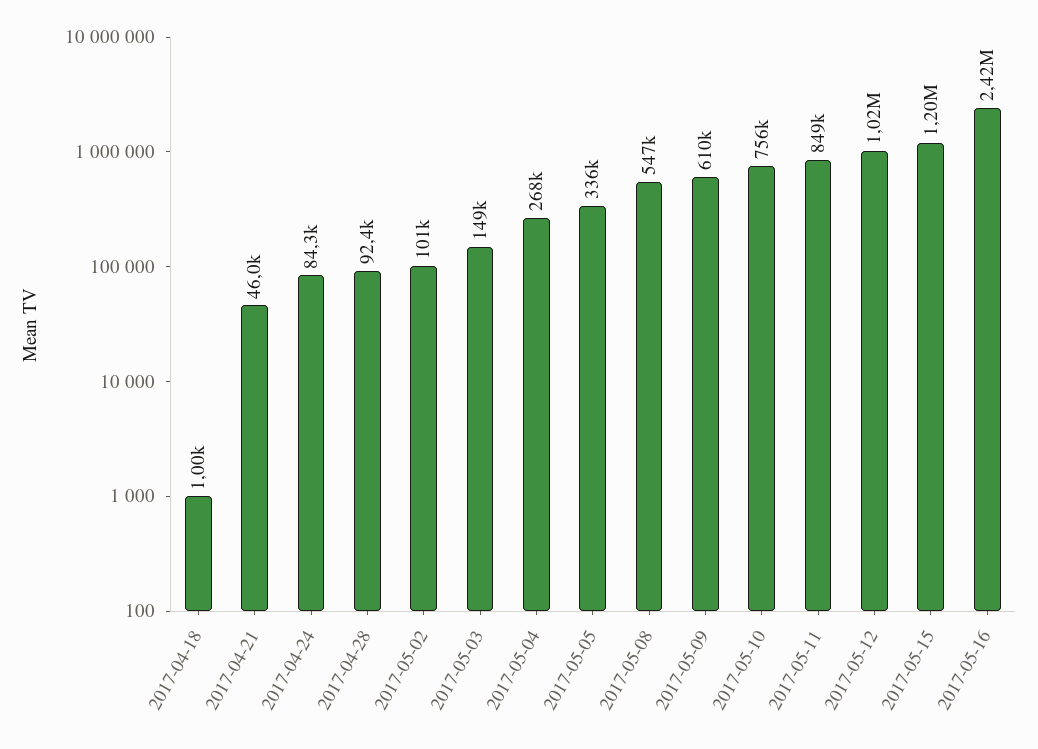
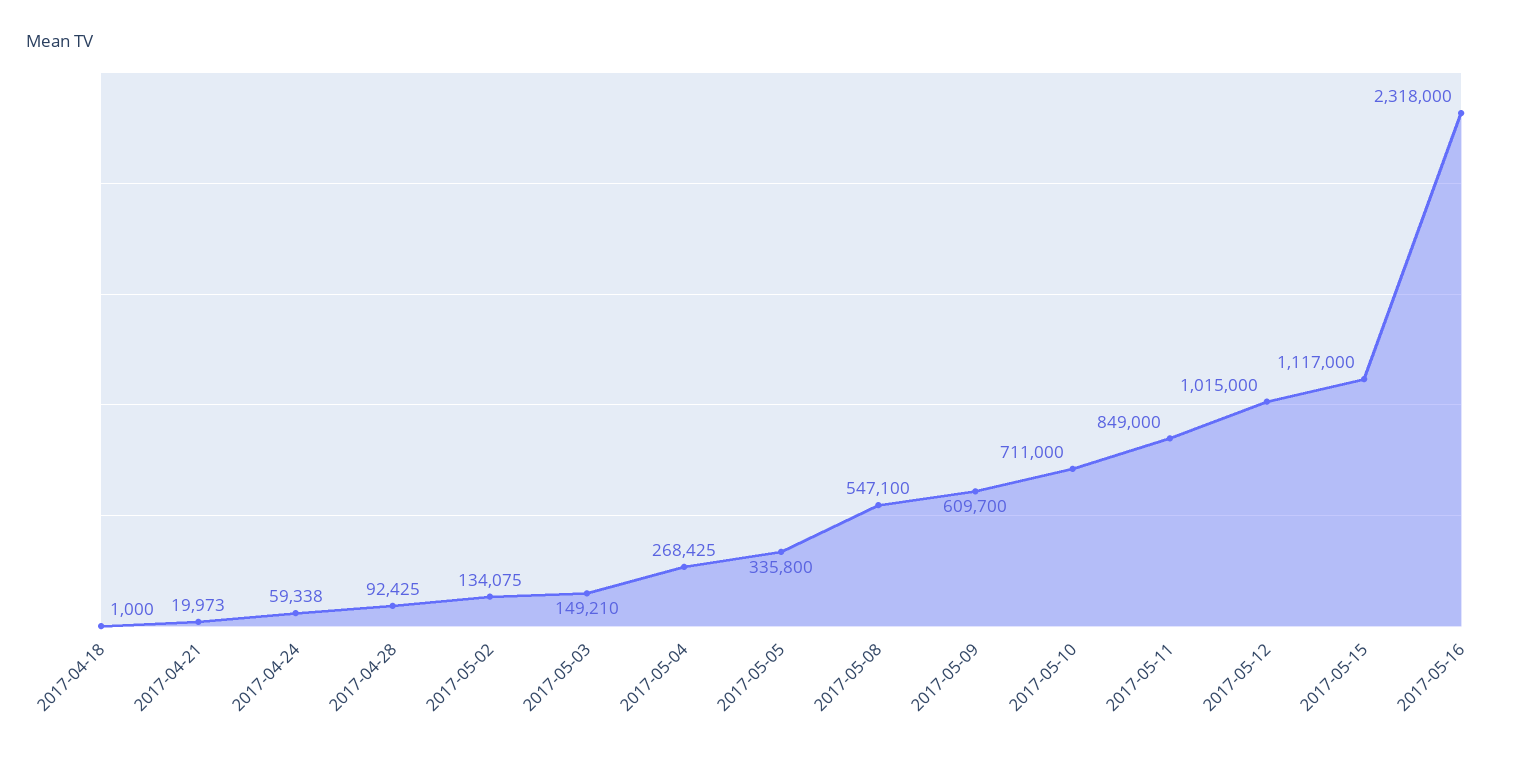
2017-04-21: 46000 -> 19973
2017-04-24: 84300 -> 59338
2017-05-02: 101000 -> 134075
2017-05-10: 756000 -> 711000
2017-05-15: 1200000 -> 1117000
2017-05-16: 2420000 -> 2318000

